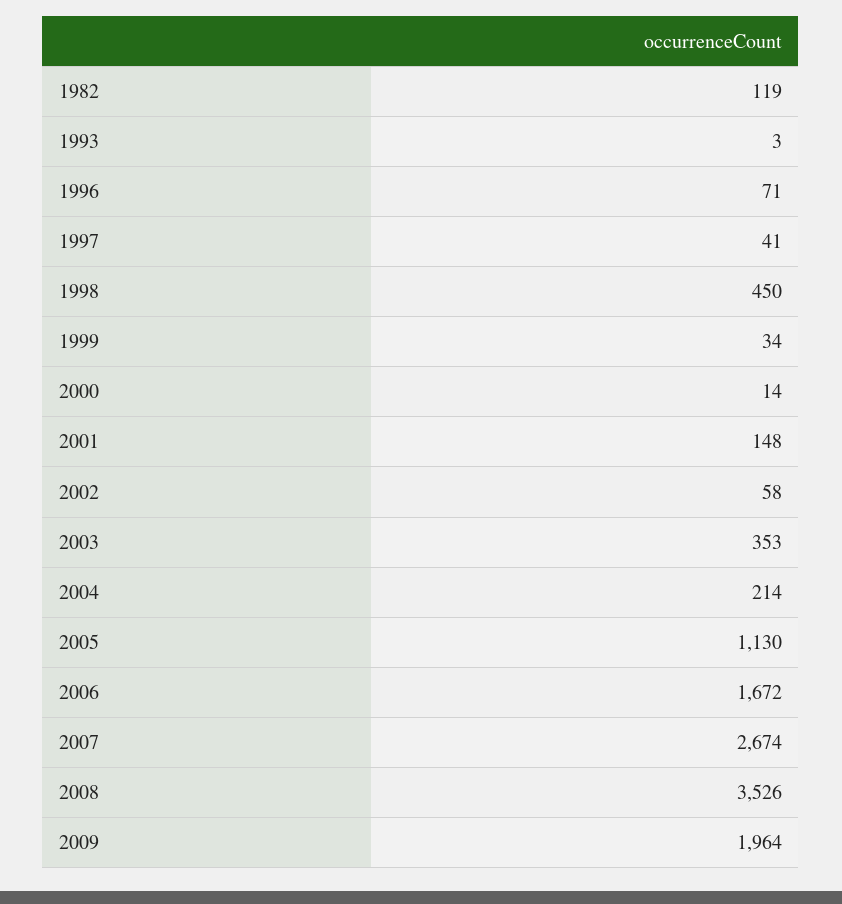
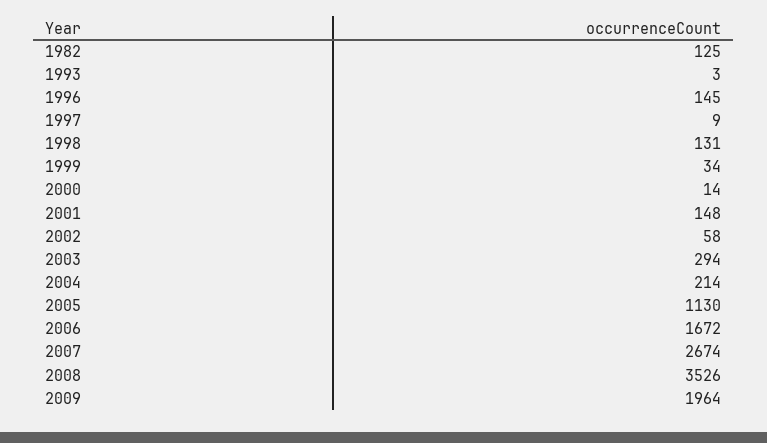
1982: 119 -> 125
1996: 71 -> 145
1997: 41 -> 9
1998: 450 -> 131
2003: 353 -> 294

